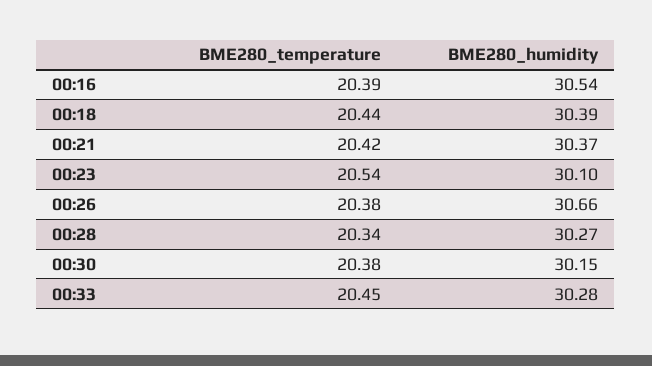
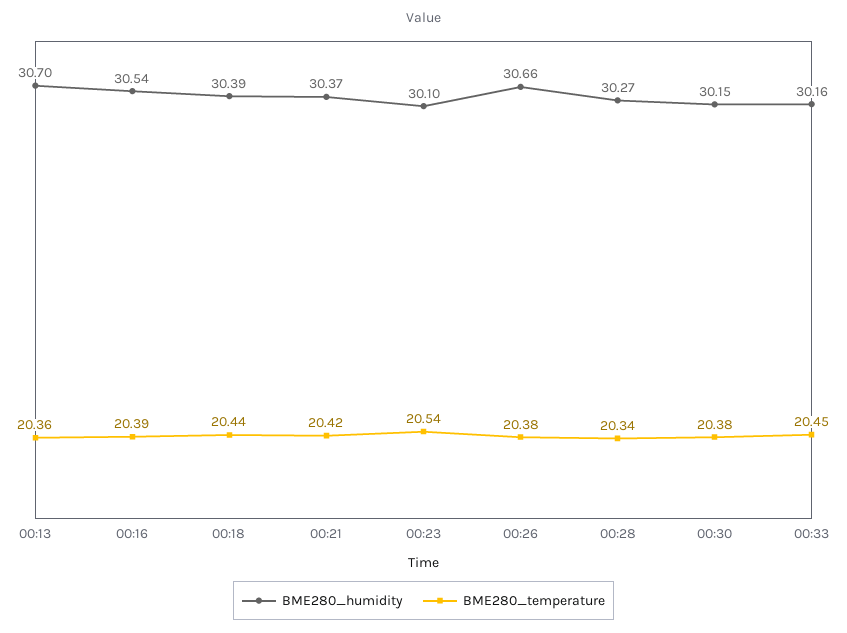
BME280_humidity, 00:33: 30.28 -> 30.16
BME280_humidity, 00:13: none -> 30.7
BME280_temperature, 00:13: none -> 20.36

